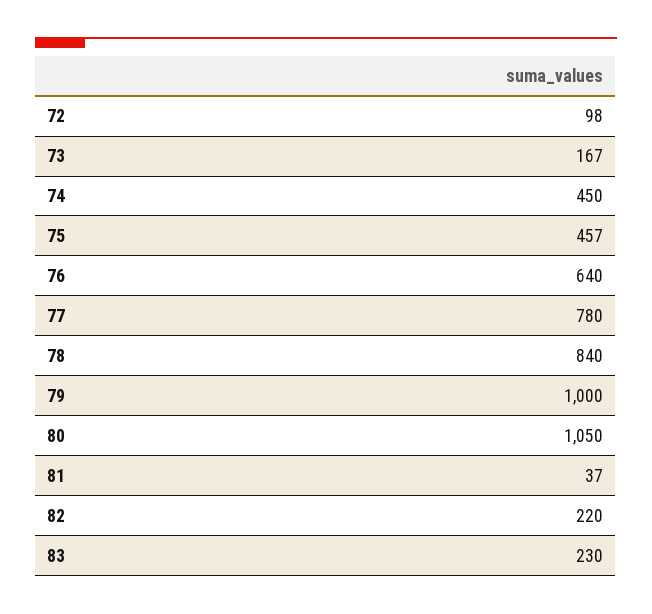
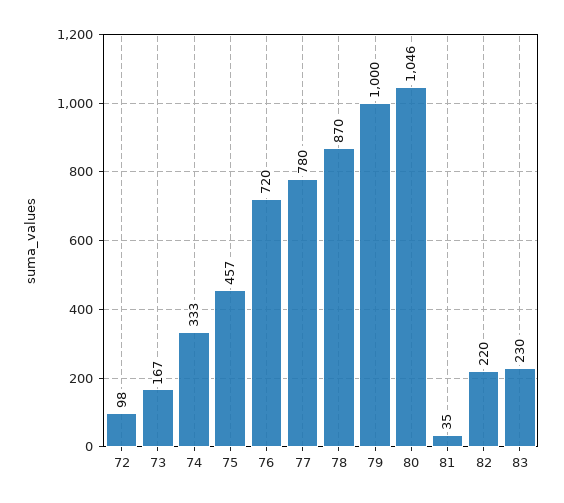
74: 450 -> 333
76: 640 -> 720
78: 840 -> 870
80: 1050 -> 1046
81: 37 -> 35

